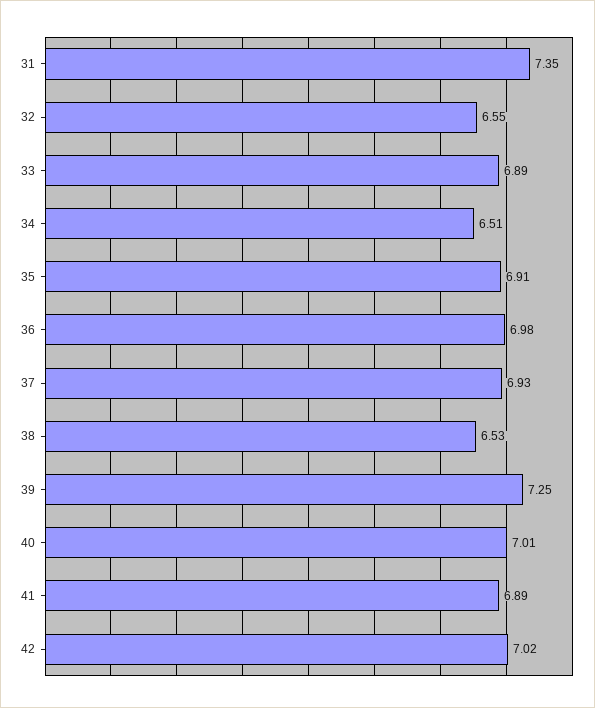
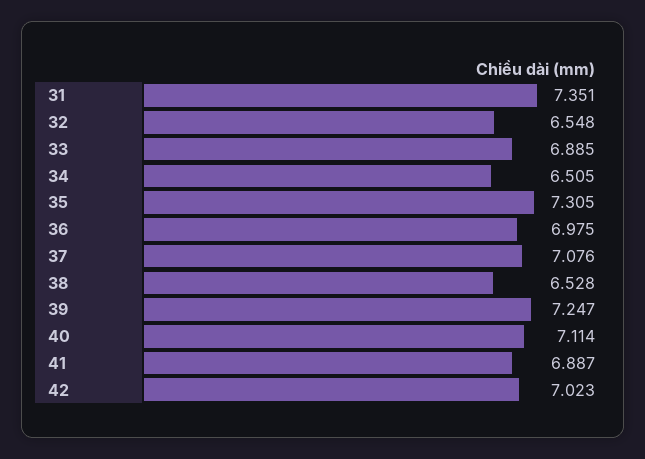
35: 6.91 -> 7.305
37: 6.93 -> 7.076
40: 7.01 -> 7.114

